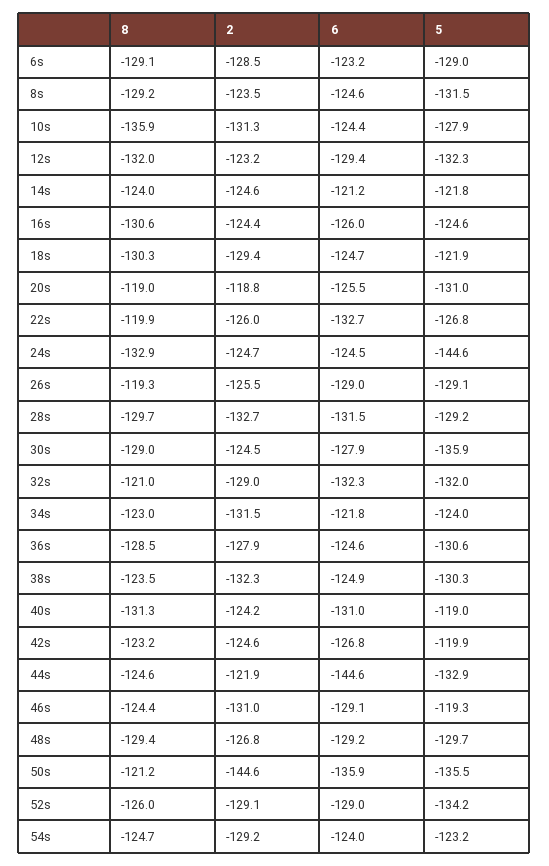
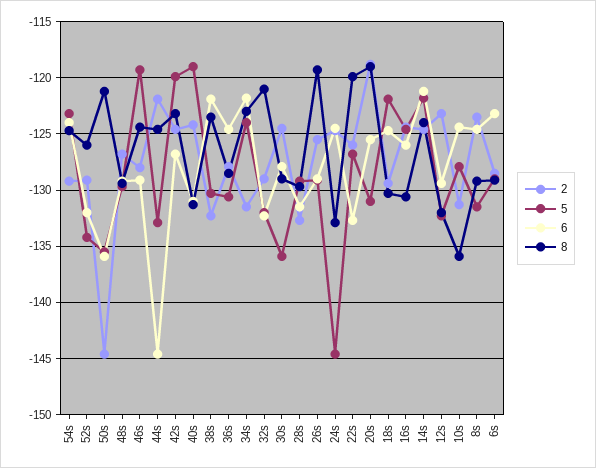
6, 38s: -124.9 -> -122
2, 46s: -131 -> -128
6, 52s: -129 -> -132

